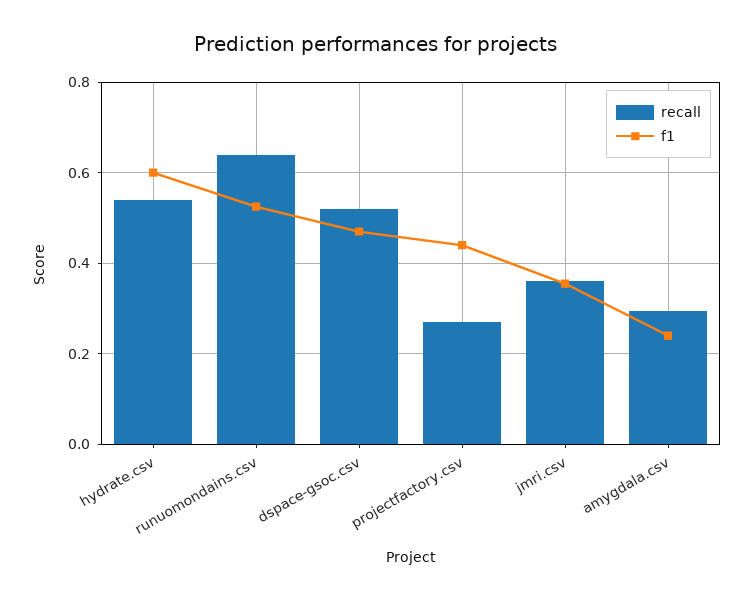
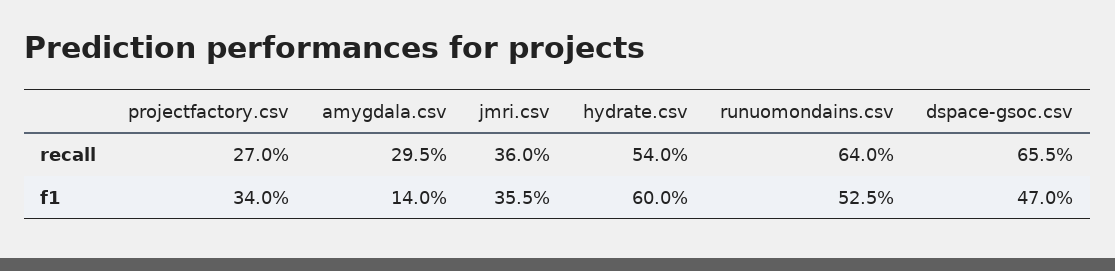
recall, dspace-gsoc.csv: 0.52 -> 0.655
f1, projectfactory.csv: 0.44 -> 0.34
f1, amygdala.csv: 0.24 -> 0.14

